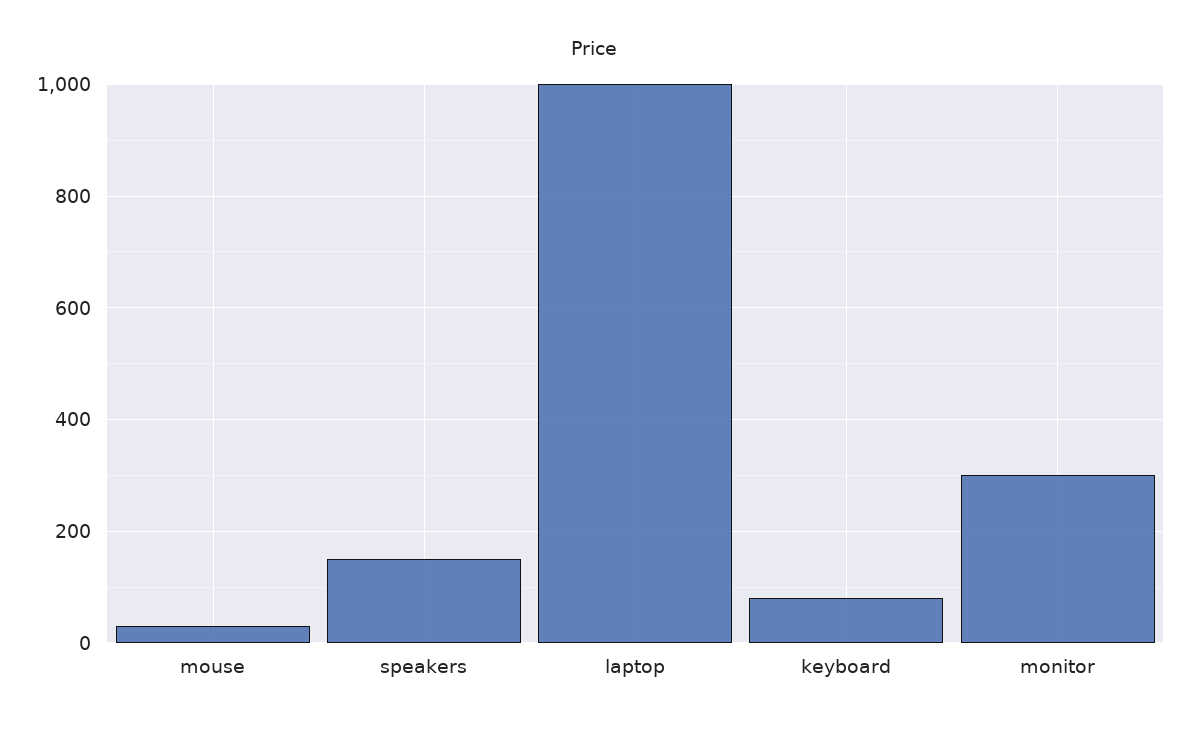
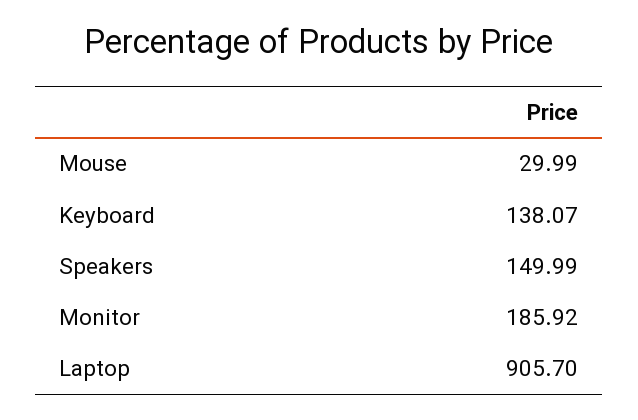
laptop: 1000 -> 905.7
keyboard: 80 -> 138.07
monitor: 300 -> 185.92

